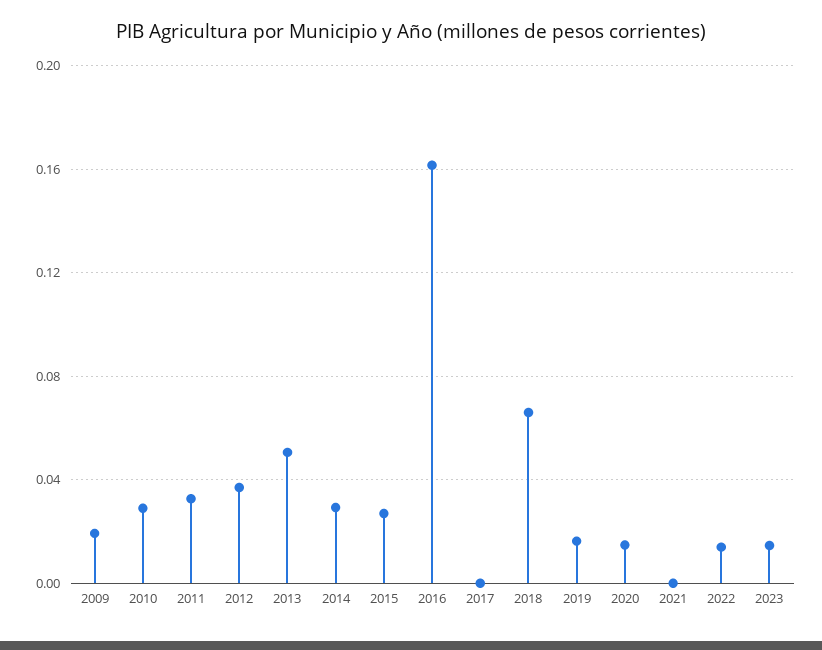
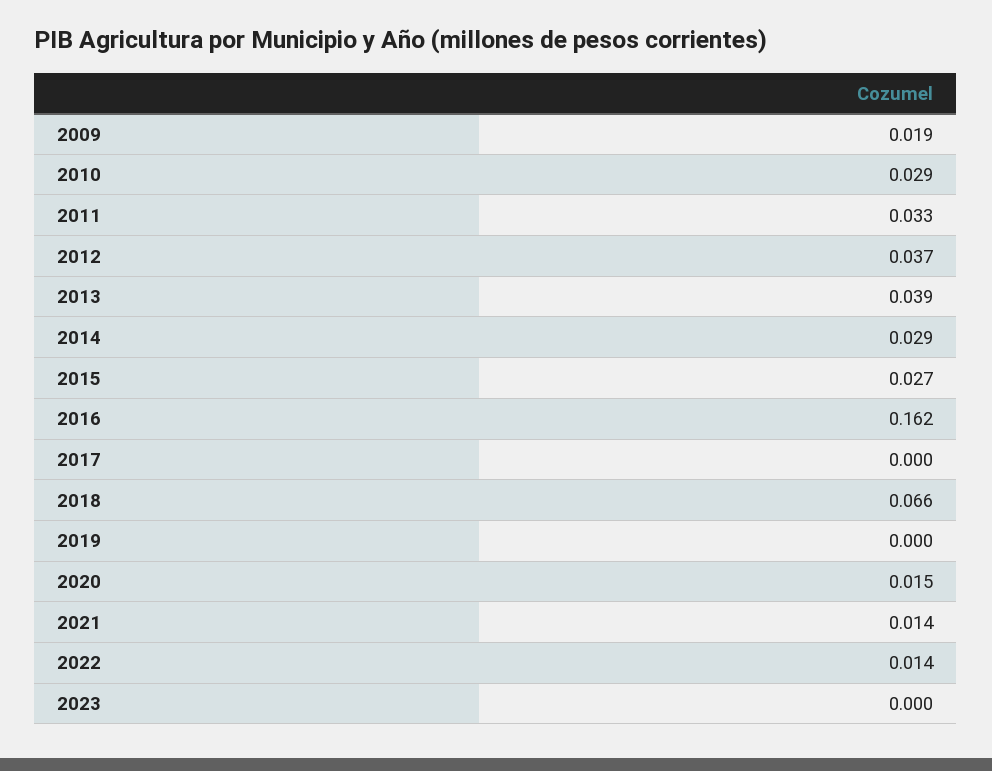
2013: 0.05 -> 0.039
2019: 0.015 -> 0
2021: 0 -> 0.014
2023: 0.015 -> 0

